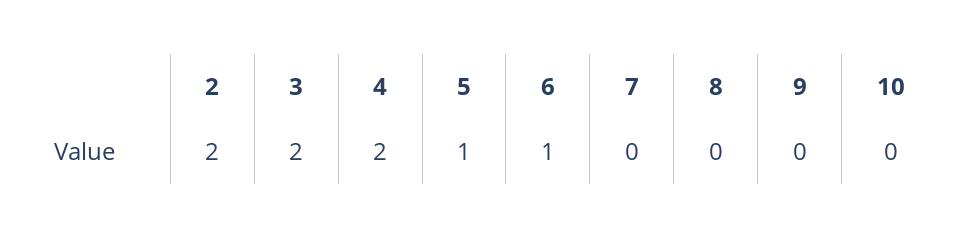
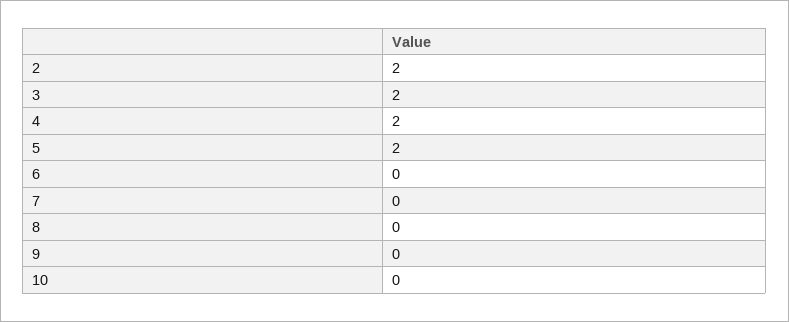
5: 1 -> 2
6: 1 -> 0

